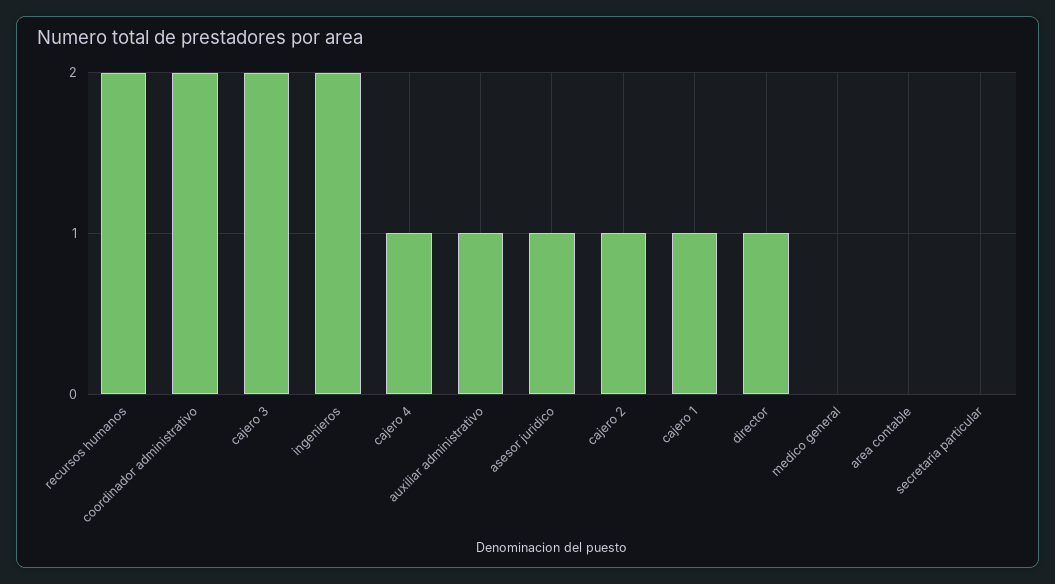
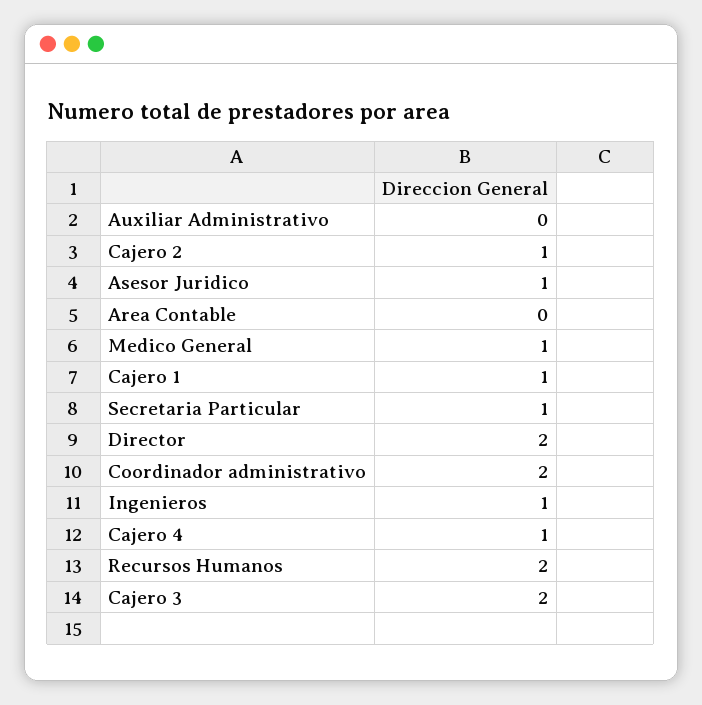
ingenieros: 2 -> 1
auxiliar administrativo: 1 -> 0
director: 1 -> 2
medico general: 0 -> 1
secretaria particular: 0 -> 1

